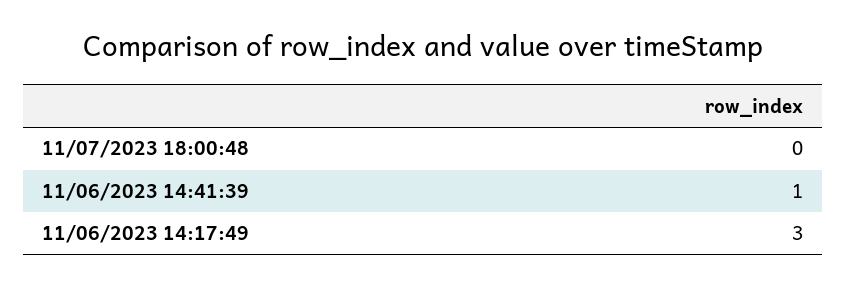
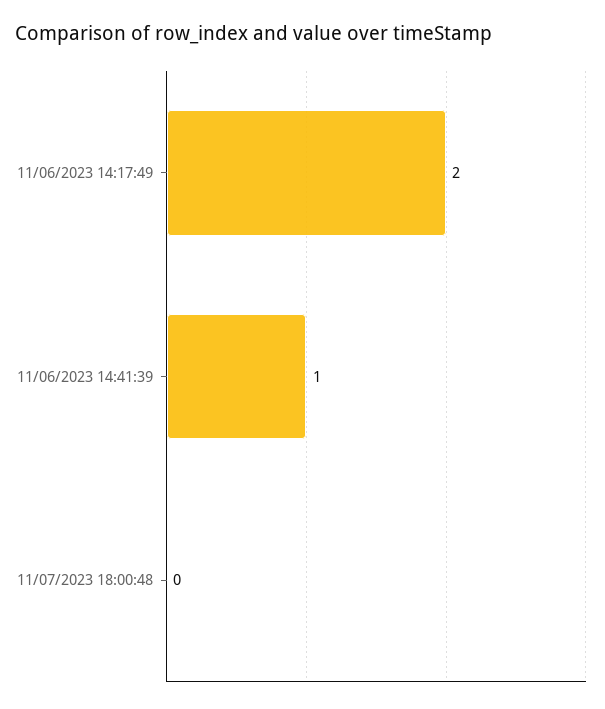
11/06/2023 14:17:49: 3 -> 2

